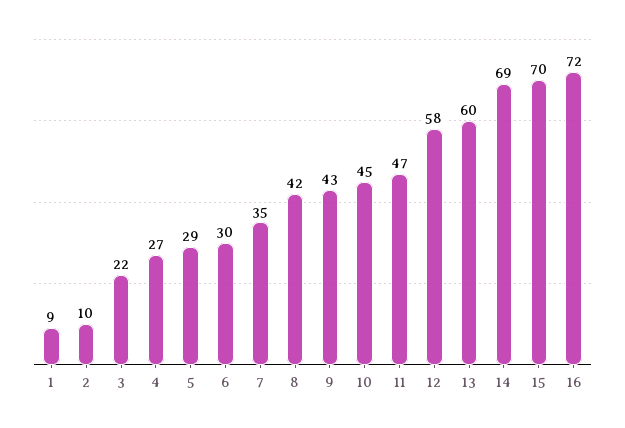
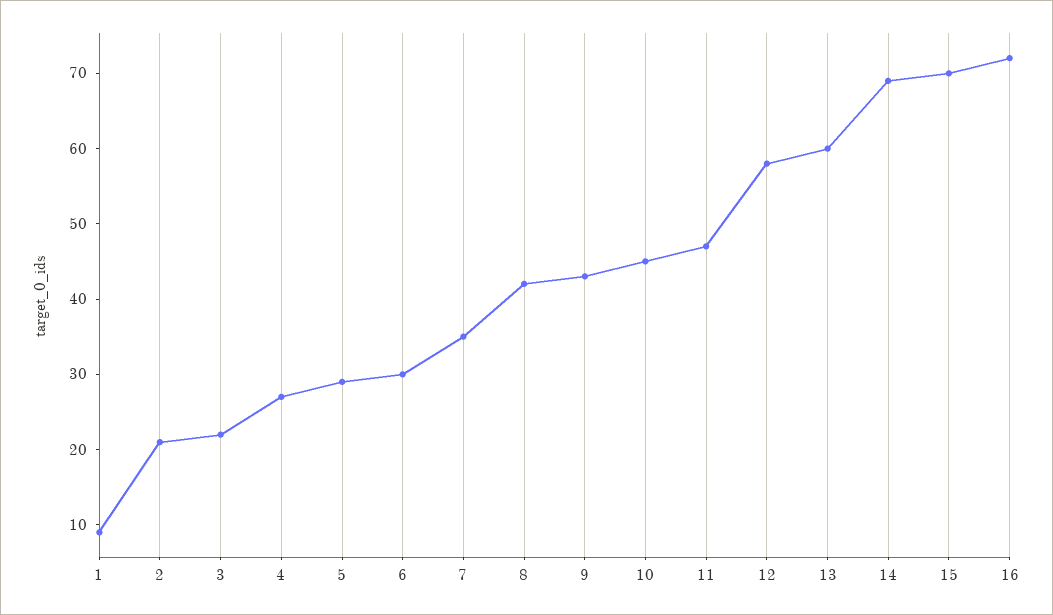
2: 10 -> 20

